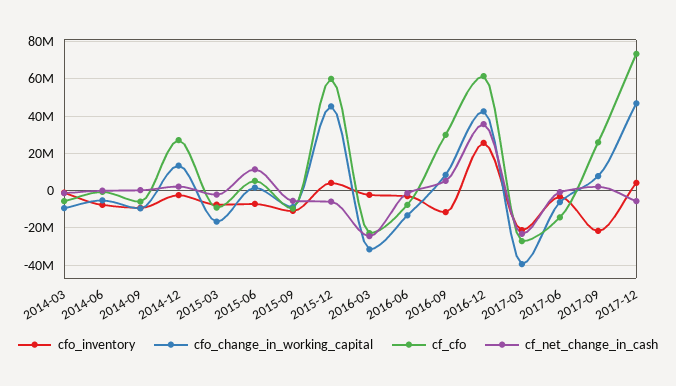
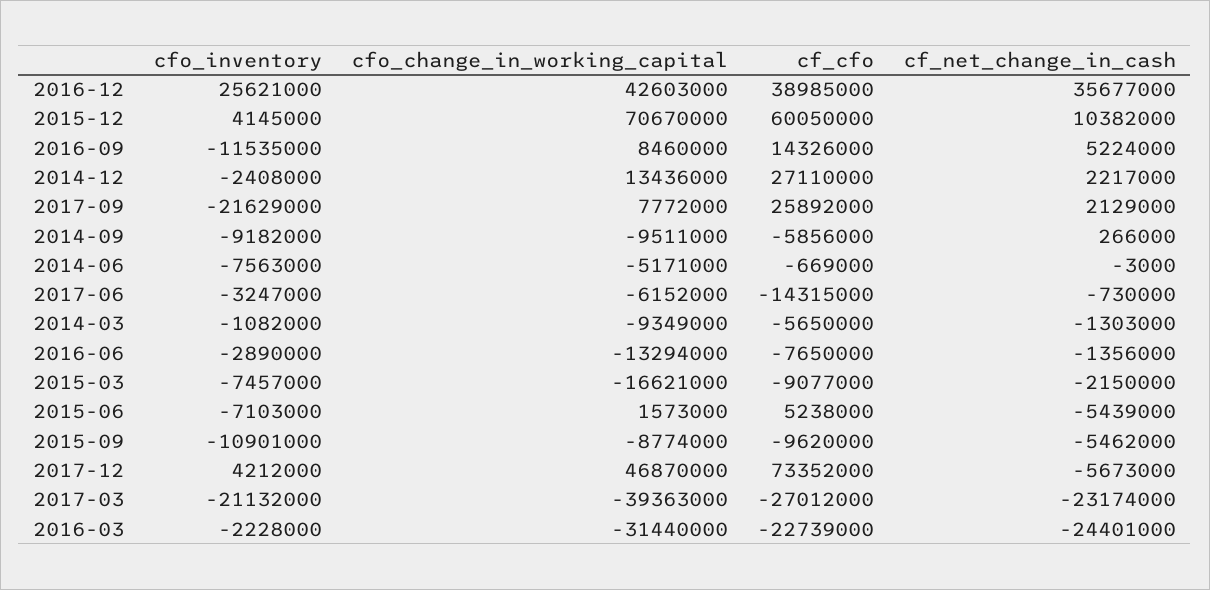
cf_net_change_in_cash, 2015-06: 10000000 -> -5439000
cfo_change_in_working_capital, 2015-12: 45000000 -> 70670000
cf_net_change_in_cash, 2015-12: -5000000 -> 10382000
cf_cfo, 2016-09: 30000000 -> 14326000
cf_cfo, 2016-12: 60000000 -> 38985000

